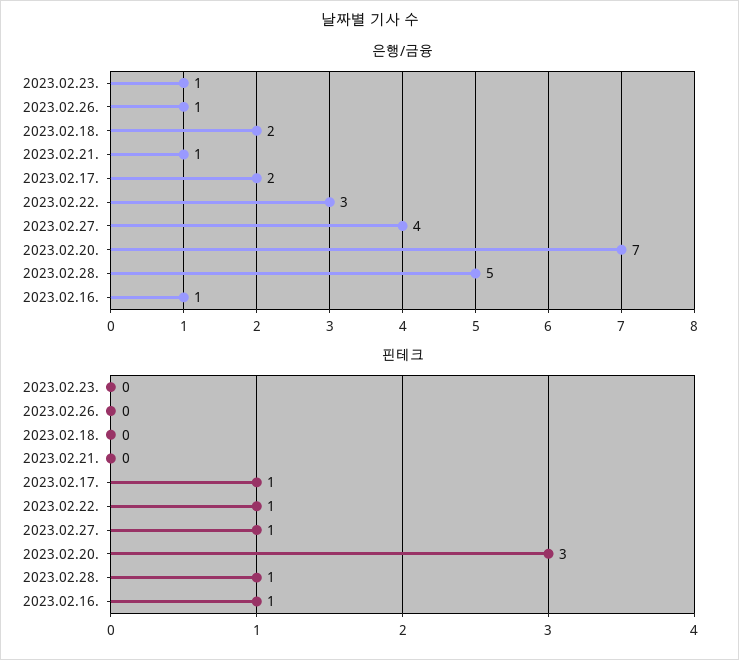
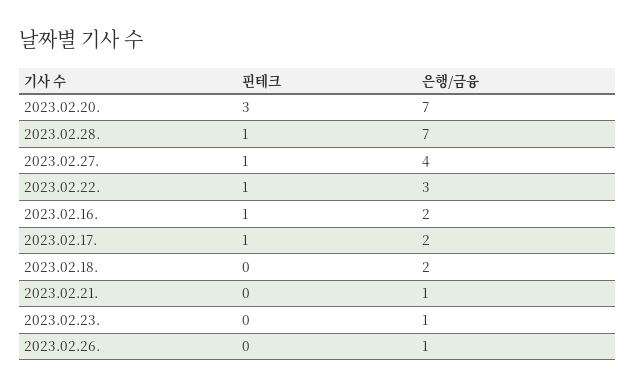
은행/금융, 2023.02.28.: 5 -> 7
은행/금융, 2023.02.16.: 1 -> 2

